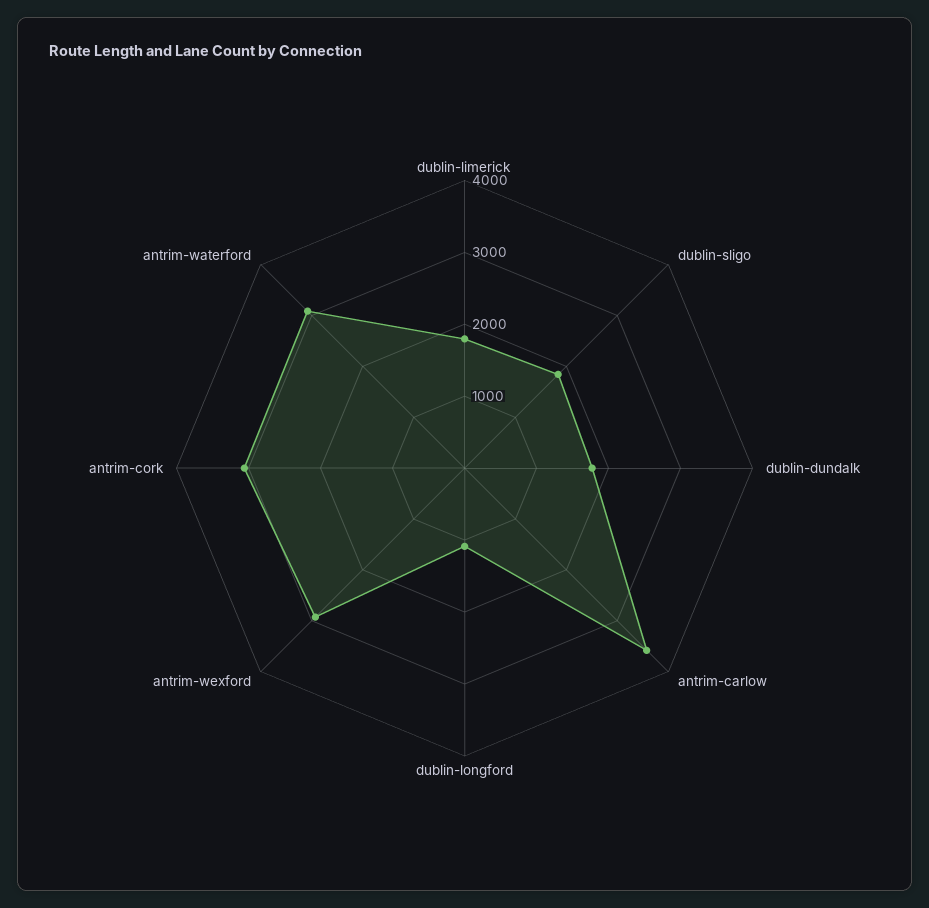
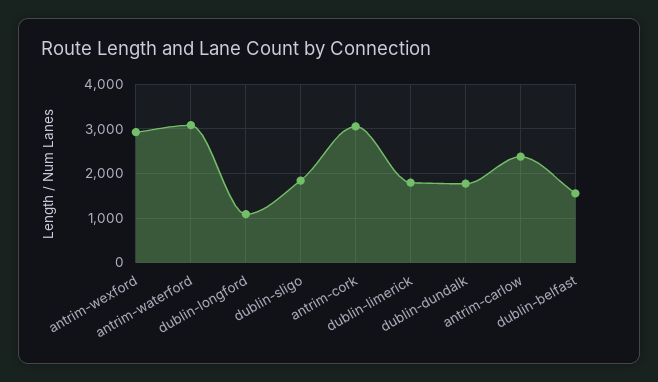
antrim-carlow: 3600 -> 2400
dublin-belfast: none -> 1600

